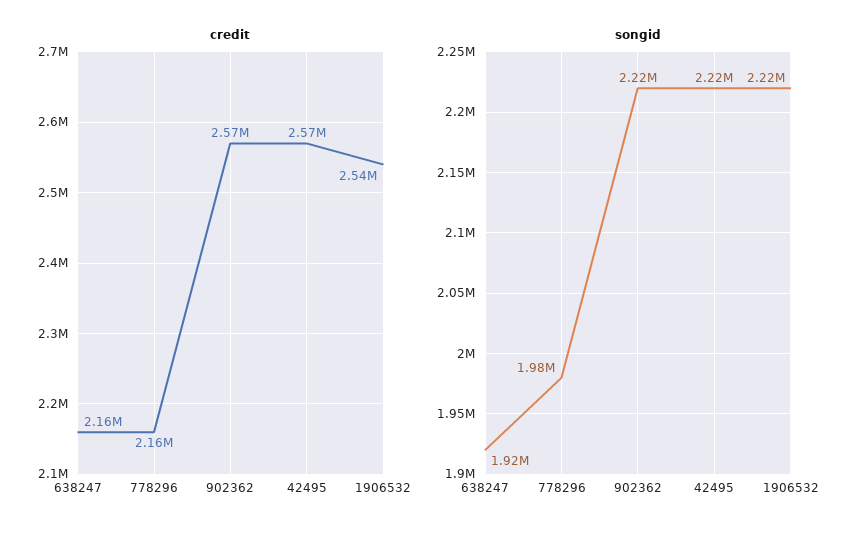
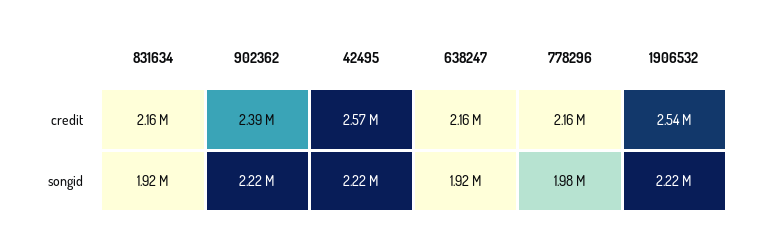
credit, 902362: 2570000 -> 2390000
credit, 831634: none -> 2160000
songid, 831634: none -> 1920000

